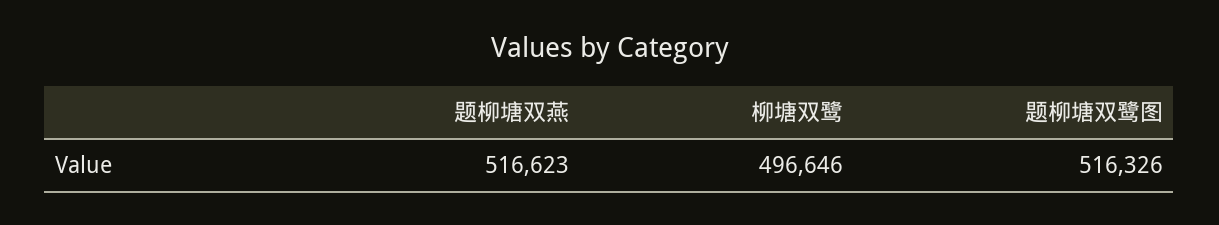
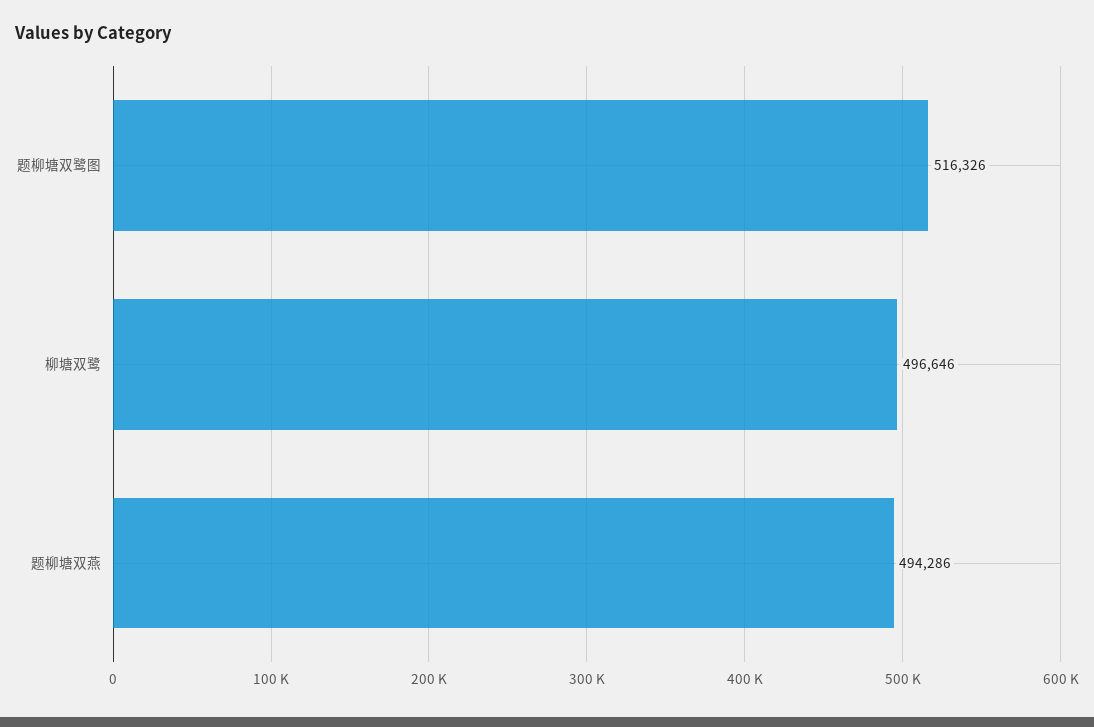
题柳塘双燕: 516623 -> 494286

